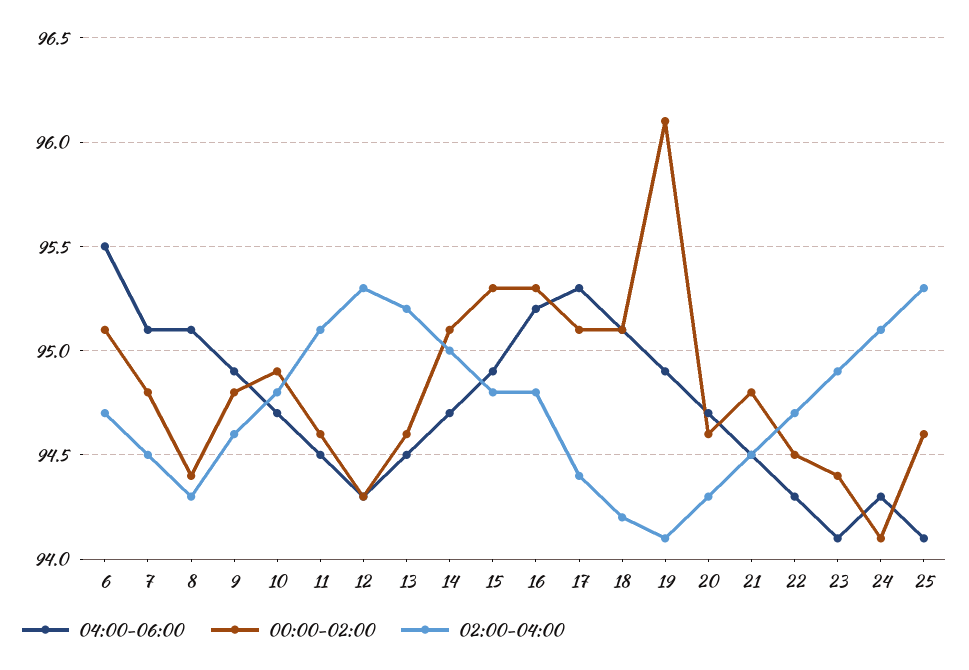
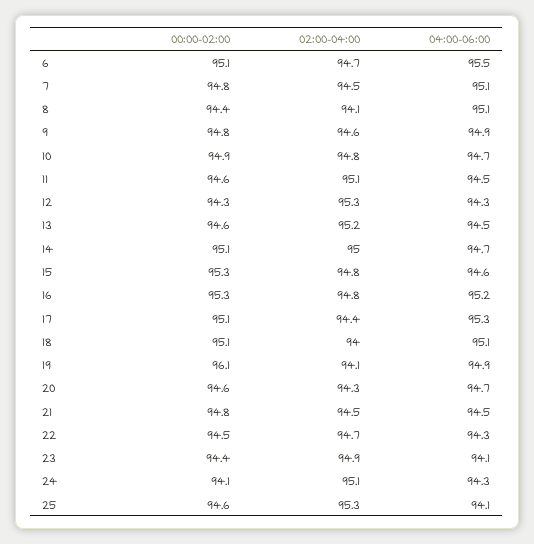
02:00-04:00, 8: 94.3 -> 94.1
04:00-06:00, 15: 94.9 -> 94.6
02:00-04:00, 18: 94.2 -> 94

